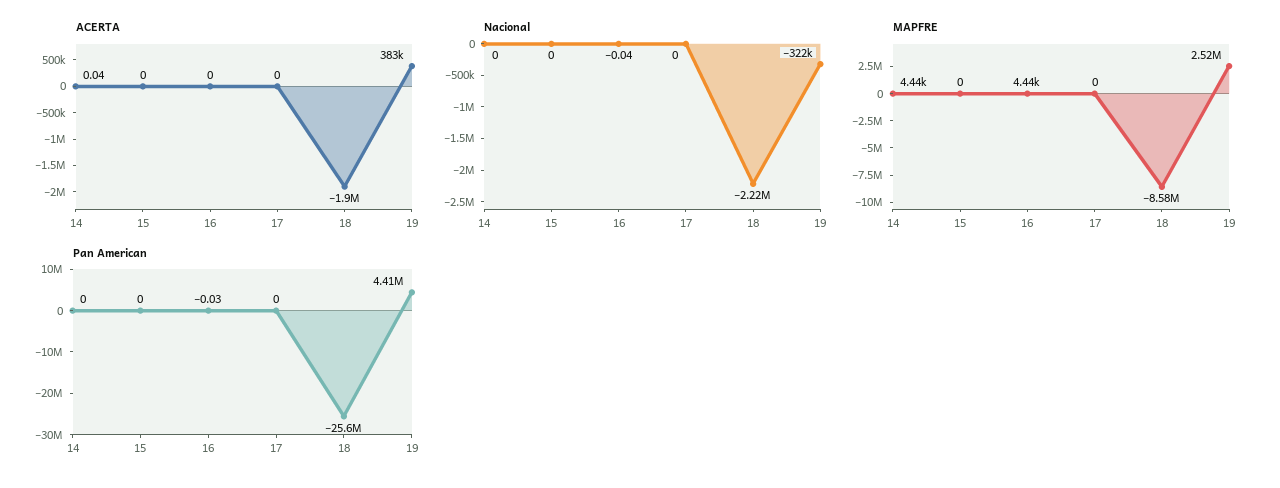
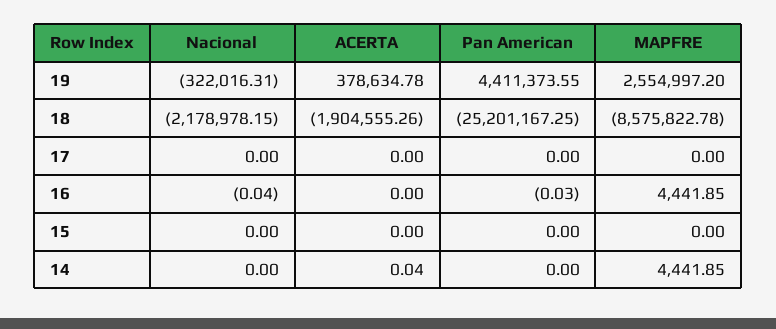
ACERTA, 19: 383000 -> 378634.78
Nacional, 18: -2220000 -> -2178978.15
MAPFRE, 19: 2520000 -> 2554997.2
Pan American, 18: -25600000 -> -25201167.25

